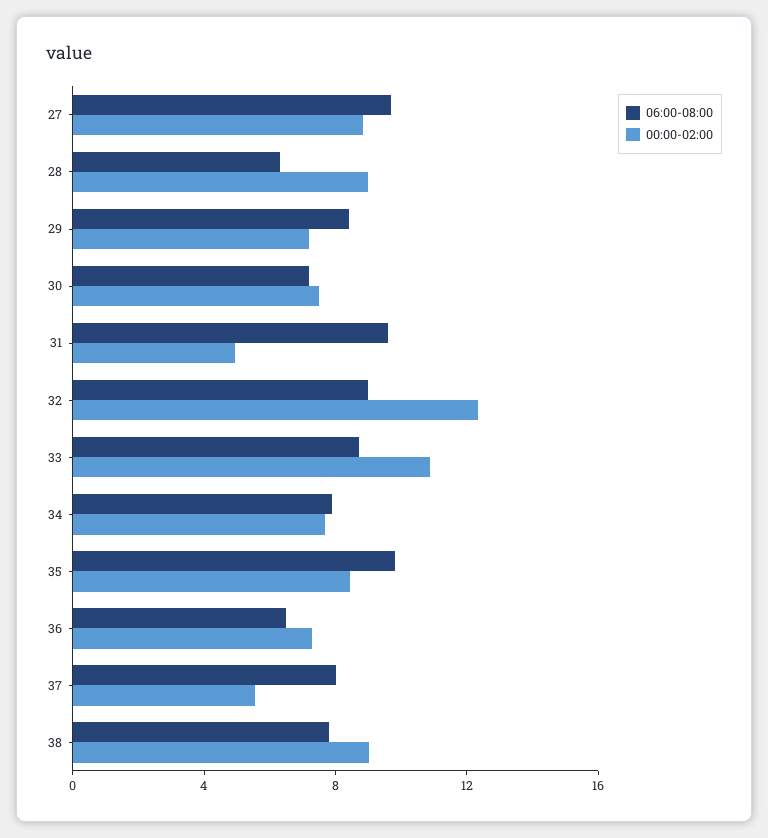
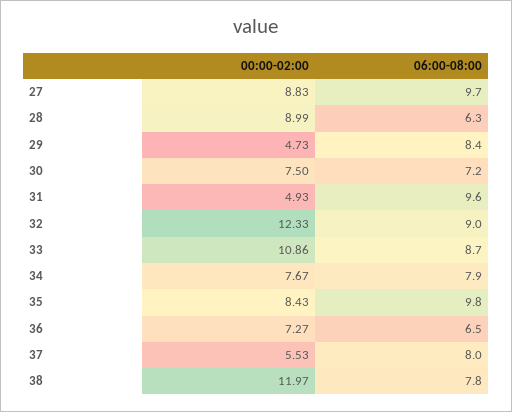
00:00-02:00, 29: 7 -> 4.73
00:00-02:00, 38: 9 -> 11.97

